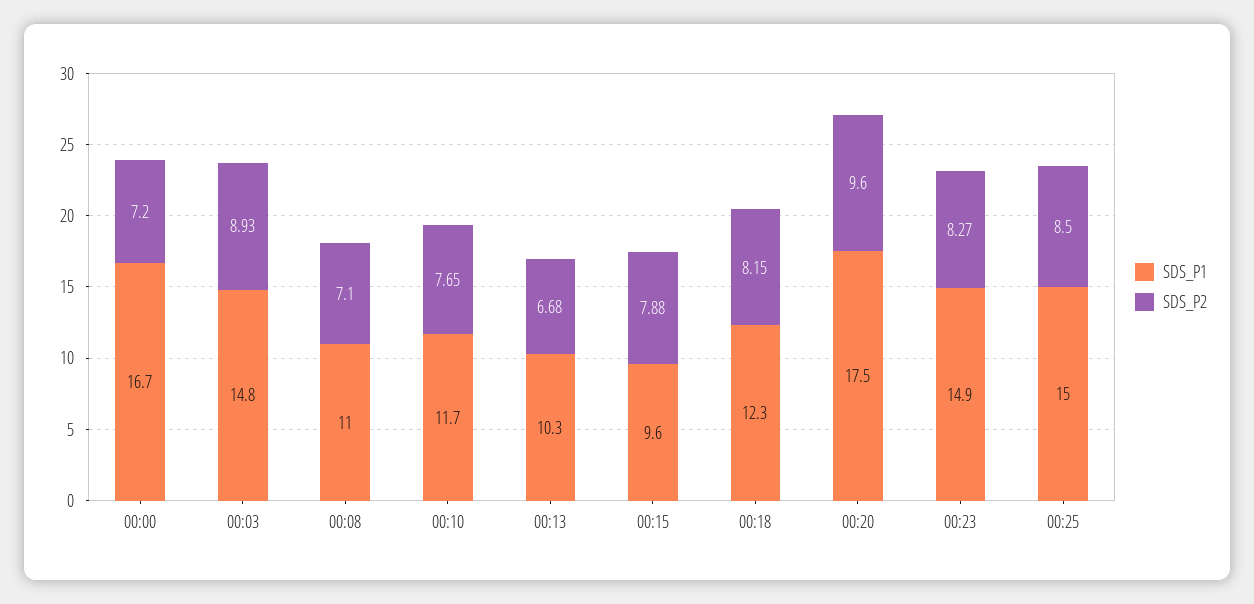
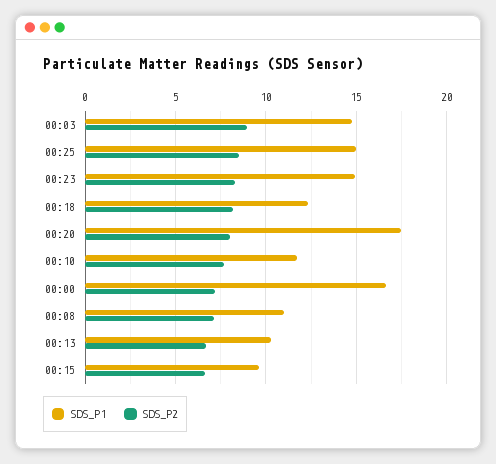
SDS_P2, 00:15: 7.88 -> 6.5
SDS_P2, 00:20: 9.6 -> 8

